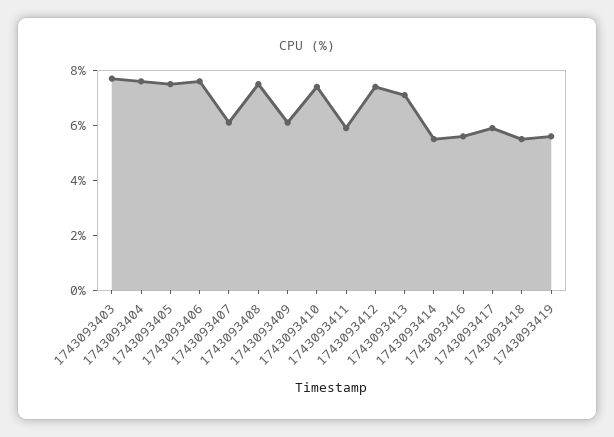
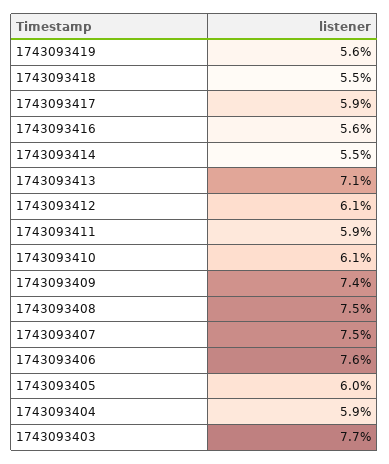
1743093404: 7.5 -> 5.9
1743093405: 7.5 -> 6
1743093407: 6 -> 7.5
1743093409: 6 -> 7.4
1743093410: 7.5 -> 6.1
1743093412: 7.5 -> 6.1

